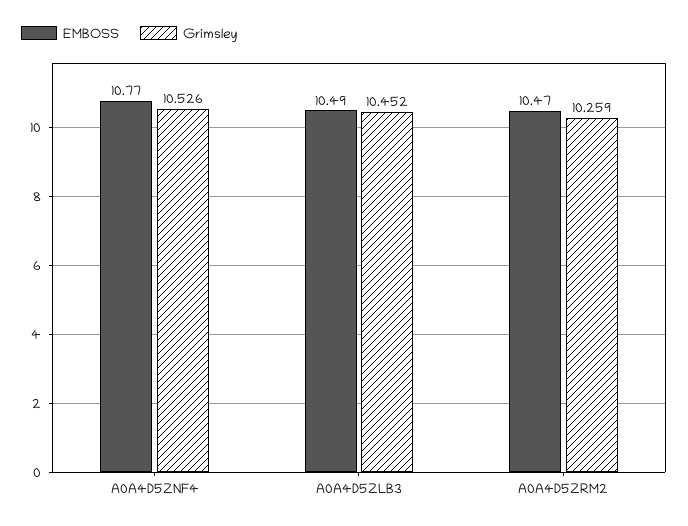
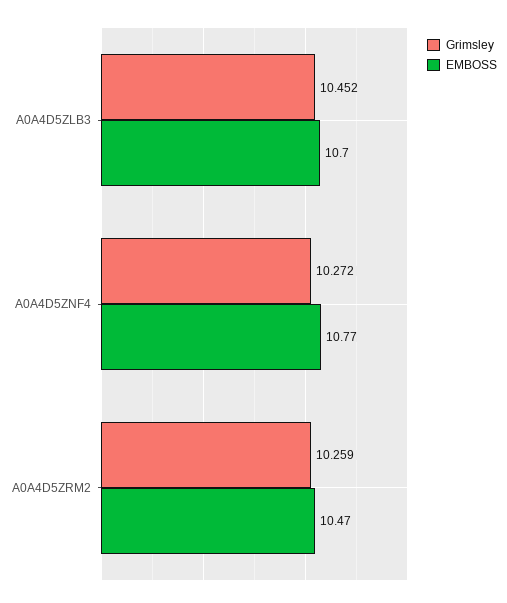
Grimsley, A0A4D5ZNF4: 10.526 -> 10.272
EMBOSS, A0A4D5ZLB3: 10.49 -> 10.7

